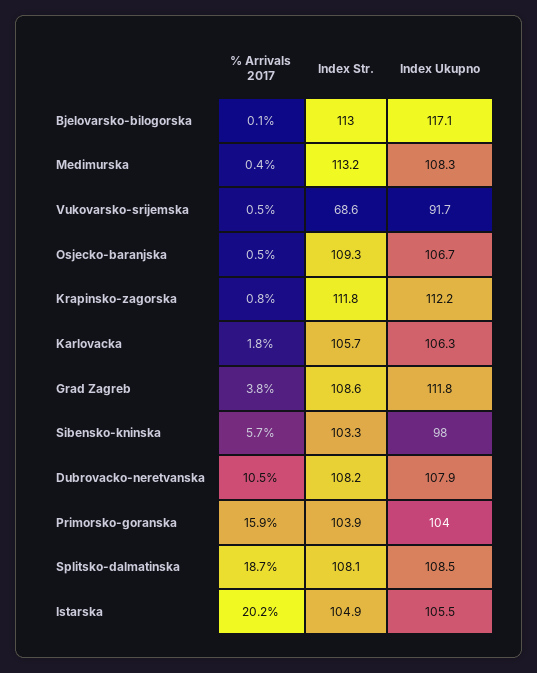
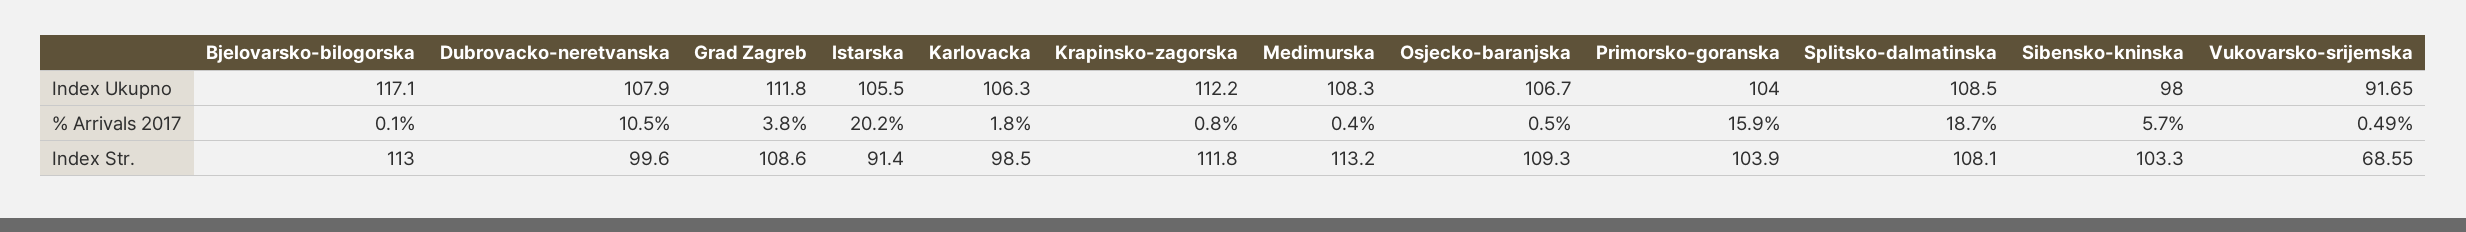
Index Str., Karlovacka: 105.7 -> 98.5
Index Str., Dubrovacko-neretvanska: 108.2 -> 99.6
Index Str., Istarska: 104.9 -> 91.4

